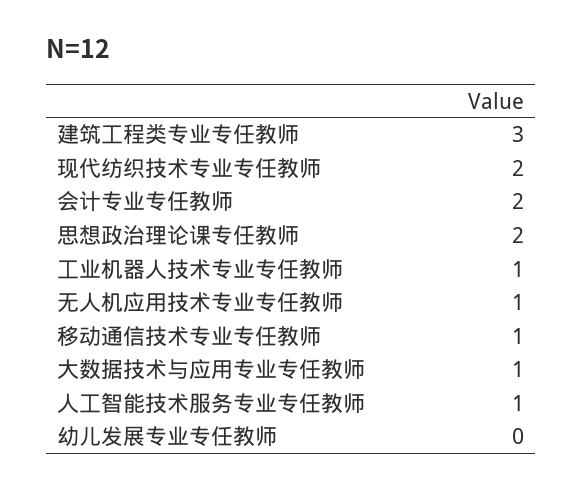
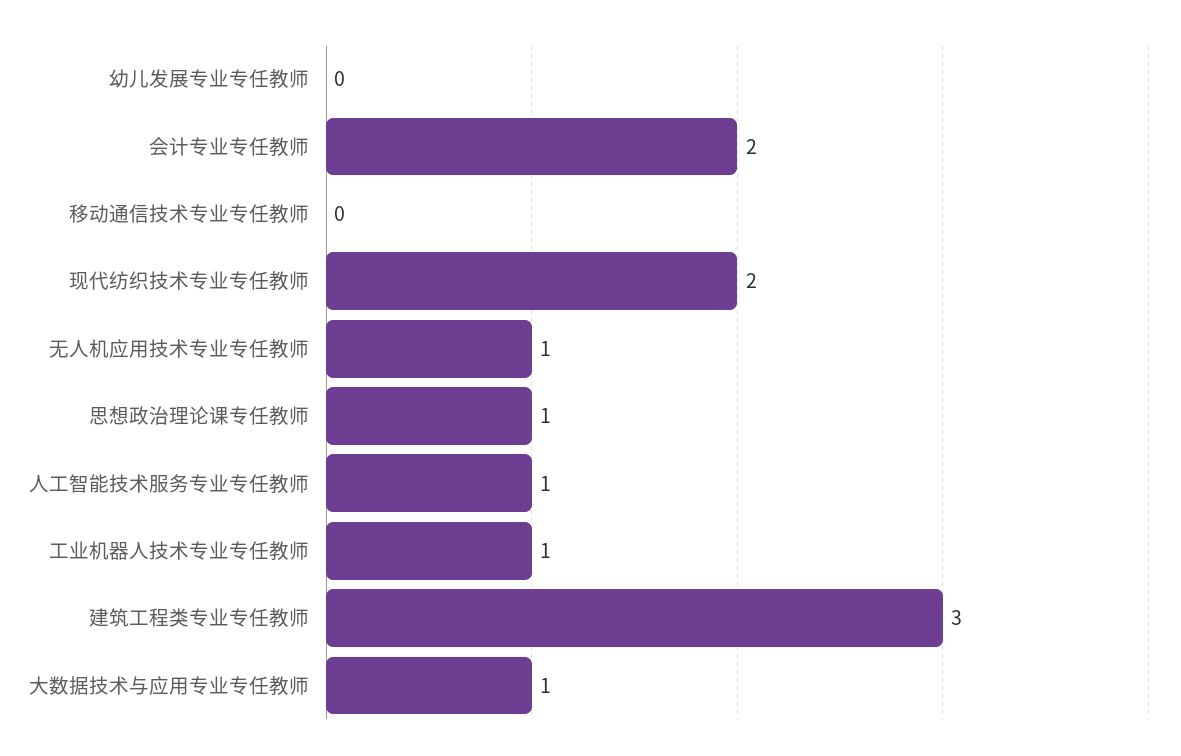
思想政治理论课专任教师: 2 -> 1
移动通信技术专业专任教师: 1 -> 0

